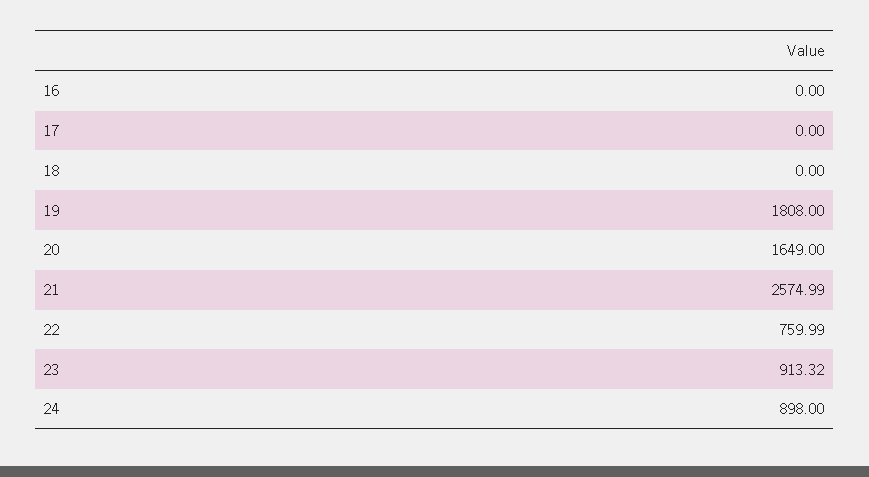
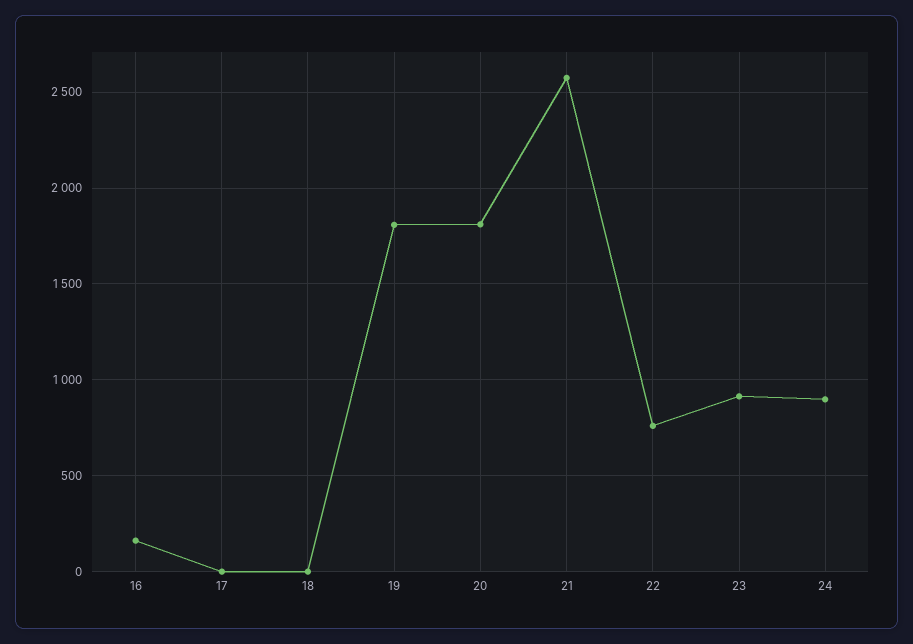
16: 0 -> 150
20: 1649 -> 1800

